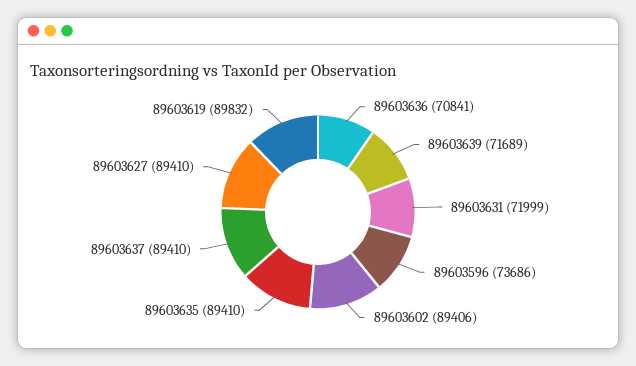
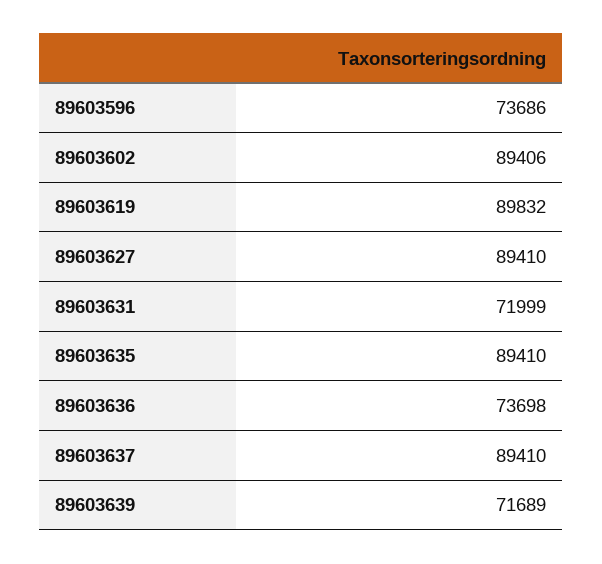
89603636: 70841 -> 73698

